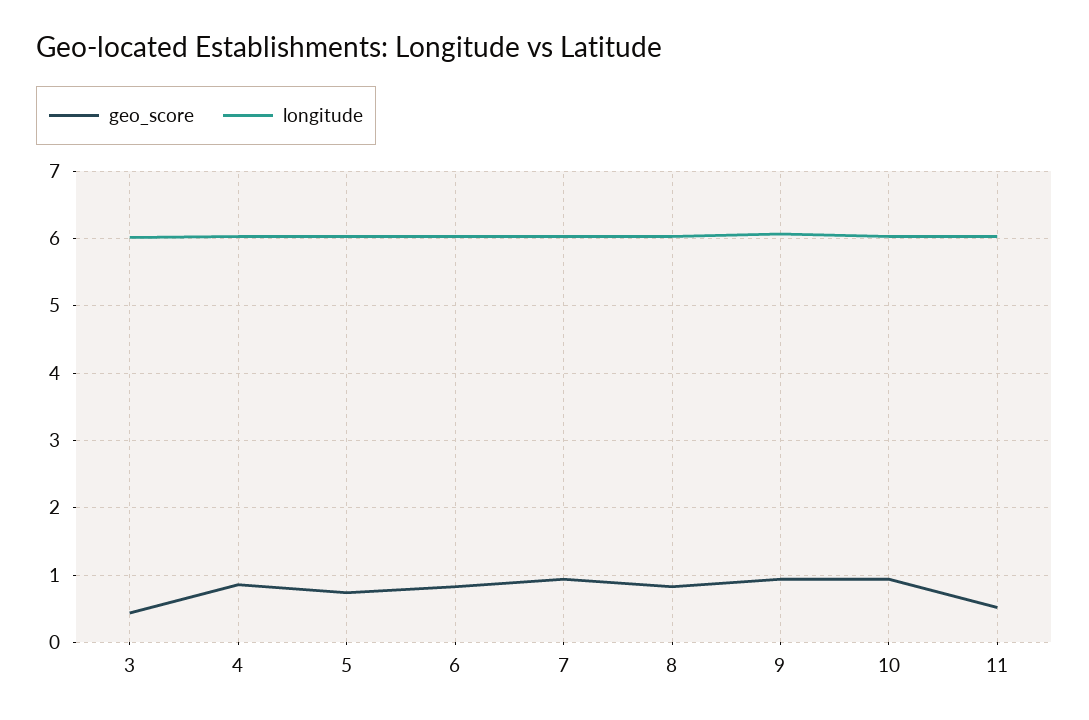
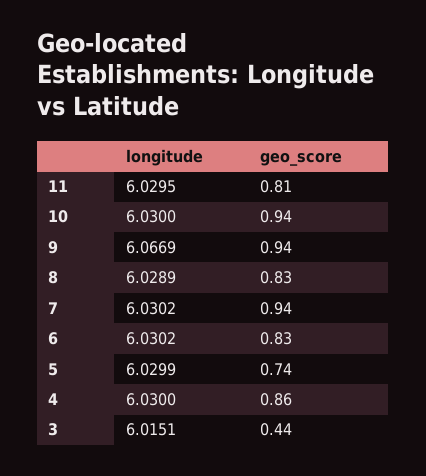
geo_score, 11: 0.5 -> 0.81

